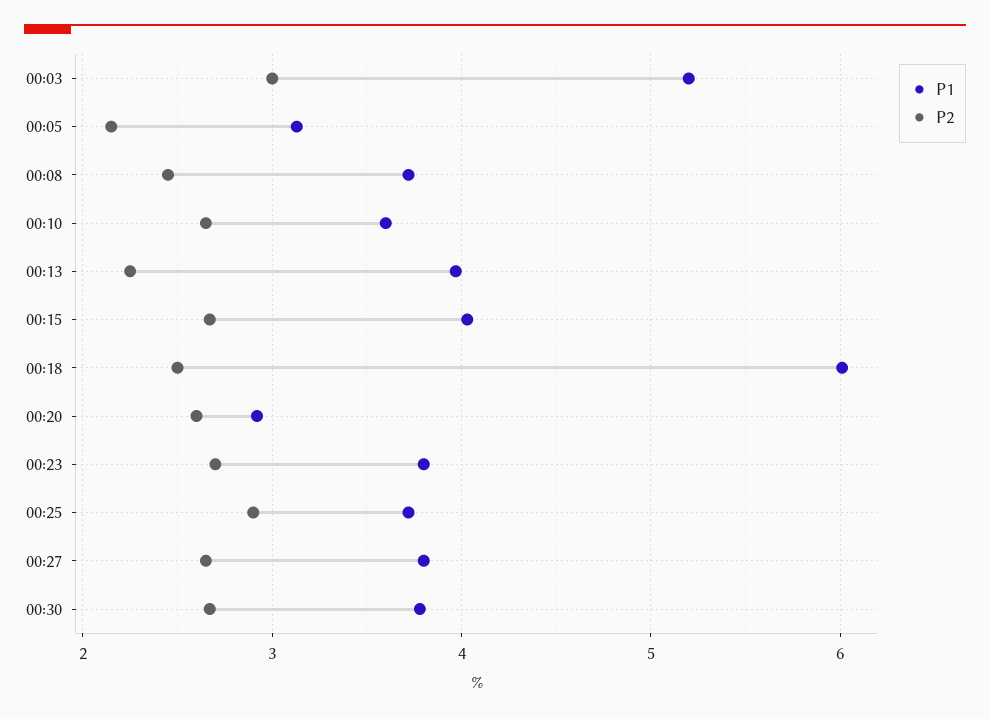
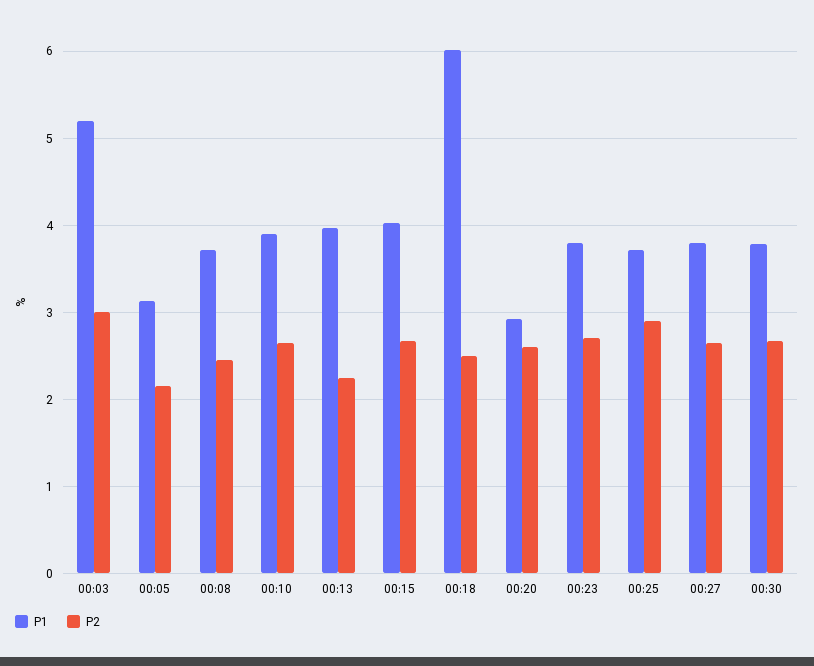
P1, 00:10: 3.6 -> 3.9

